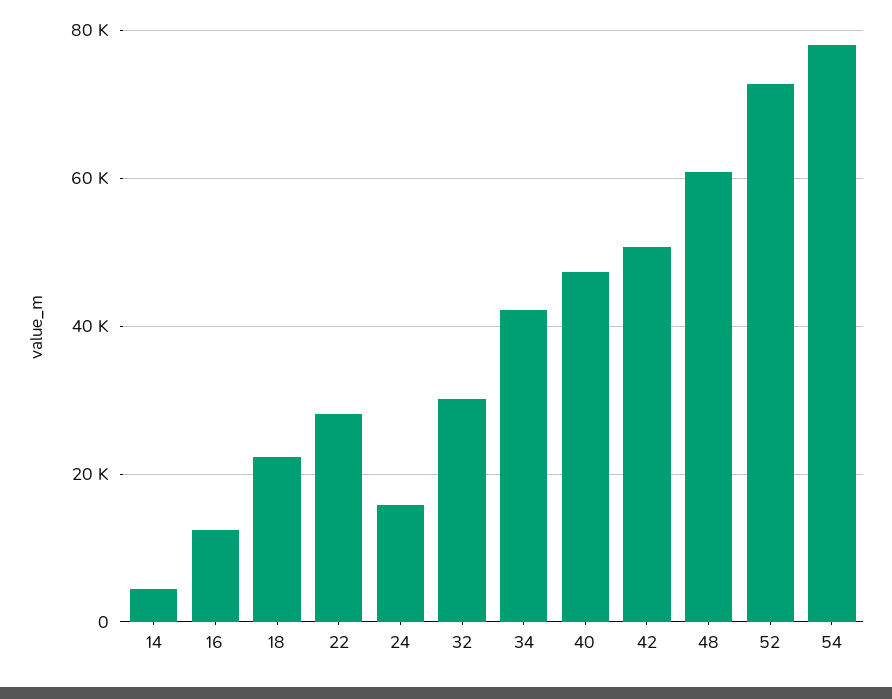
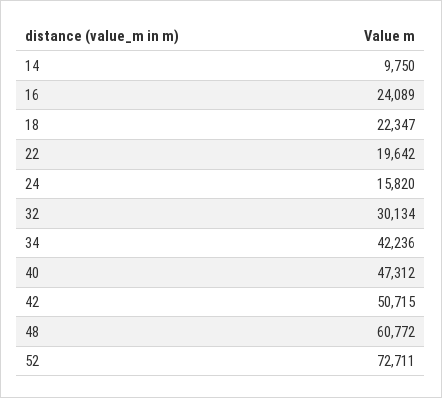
14: 4000 -> 9750
16: 12000 -> 24089
22: 28000 -> 19642
54: 78000 -> none

